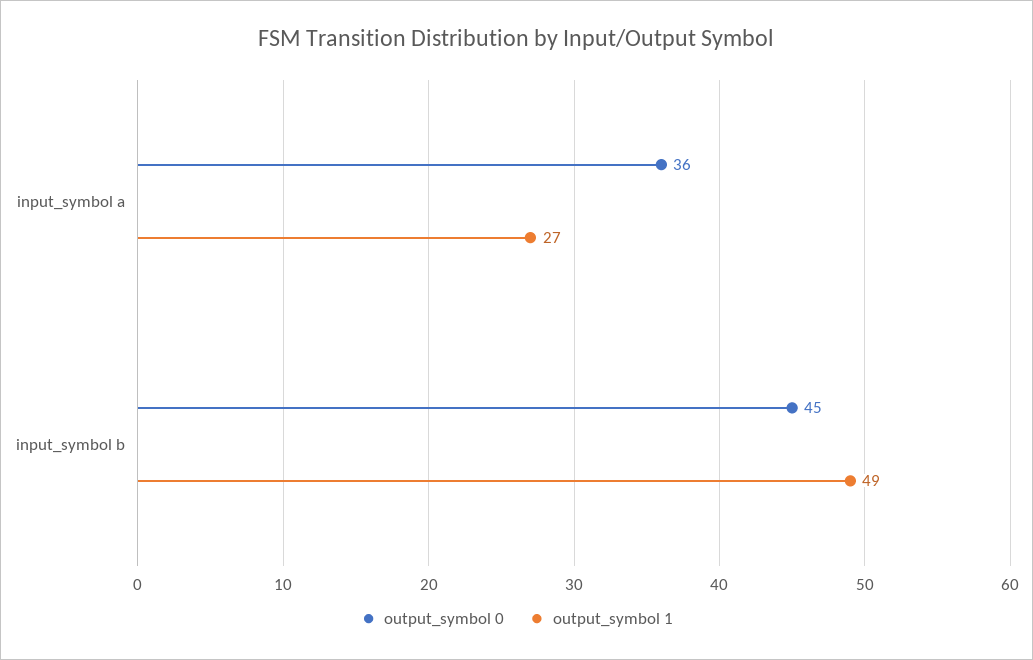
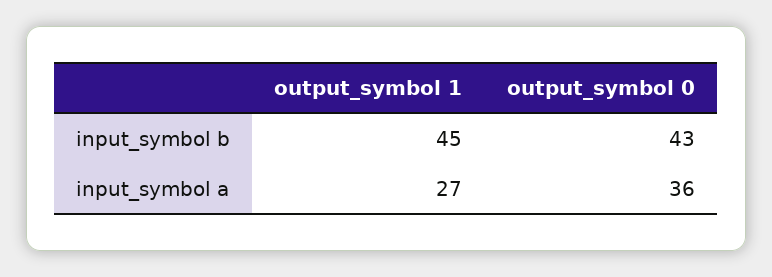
output_symbol 0, input_symbol b: 45 -> 43
output_symbol 1, input_symbol b: 49 -> 45

